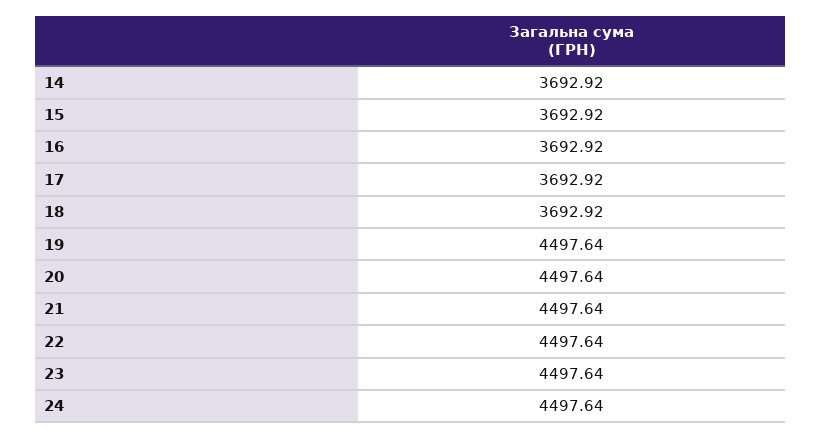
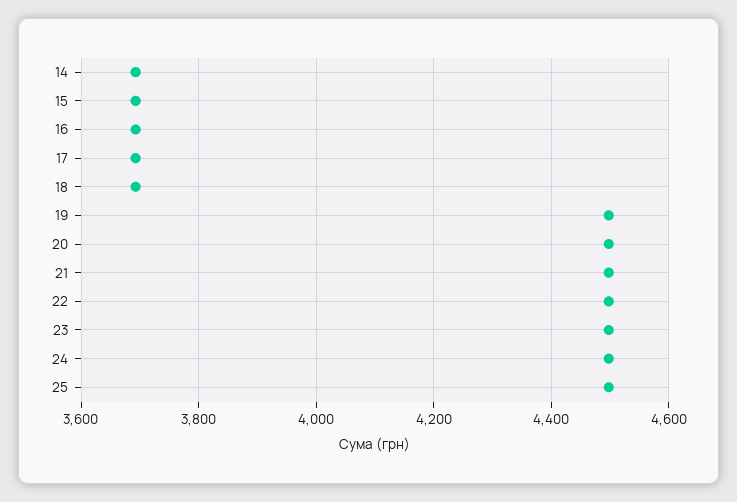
25: none -> 4500

